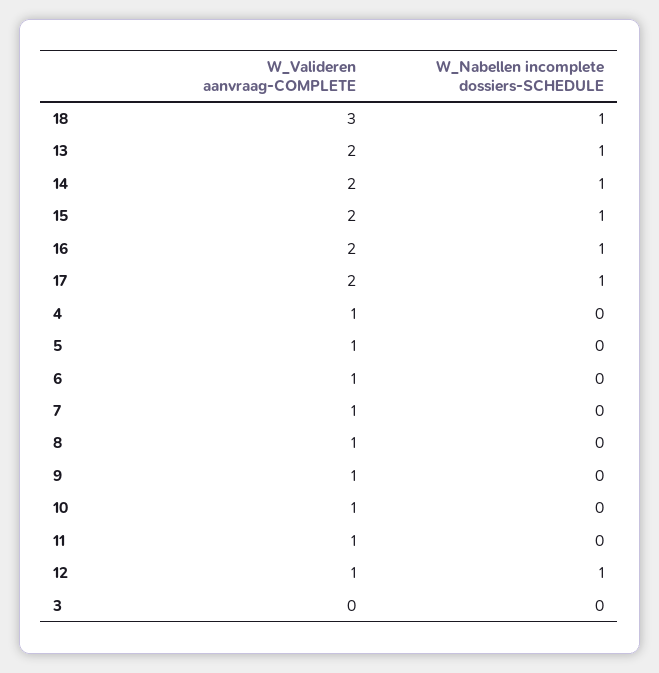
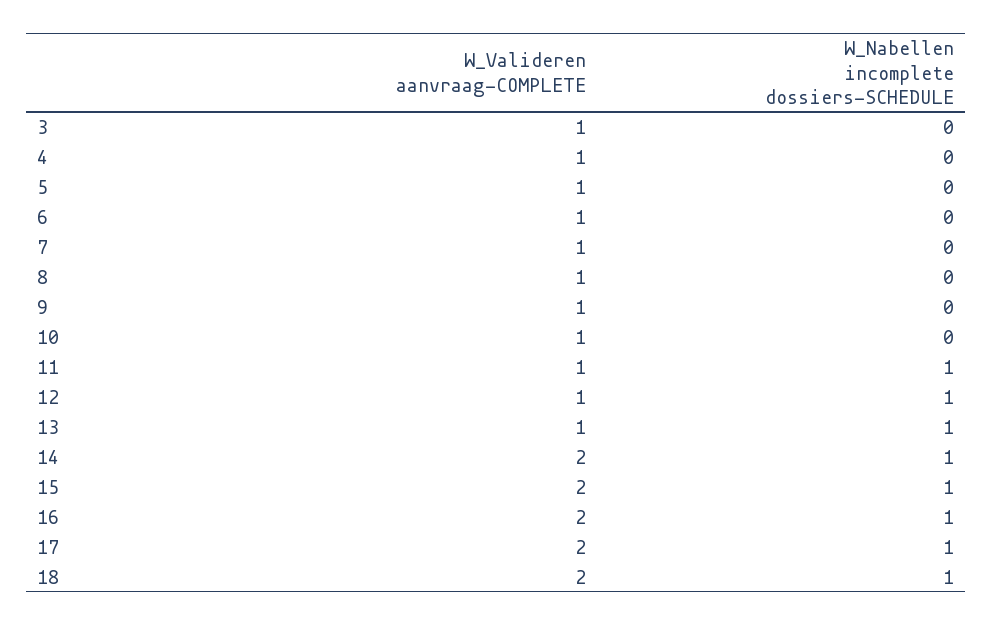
W_Valideren aanvraag-COMPLETE, 18: 3 -> 2
W_Valideren aanvraag-COMPLETE, 13: 2 -> 1
W_Nabellen incomplete dossiers-SCHEDULE, 11: 0 -> 1
W_Valideren aanvraag-COMPLETE, 3: 0 -> 1

